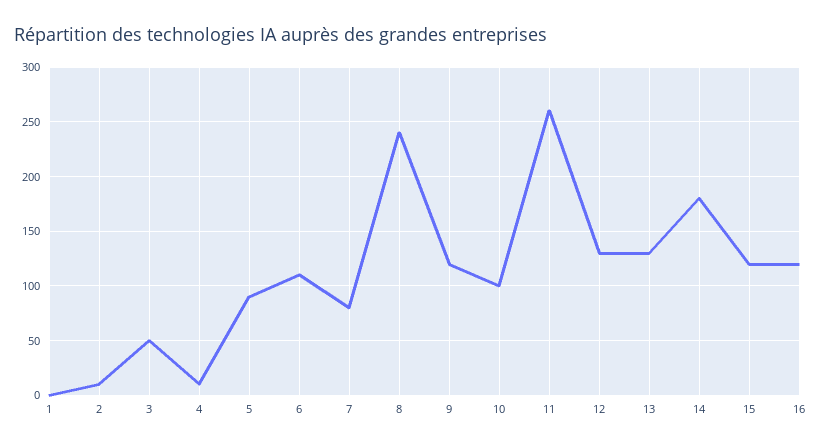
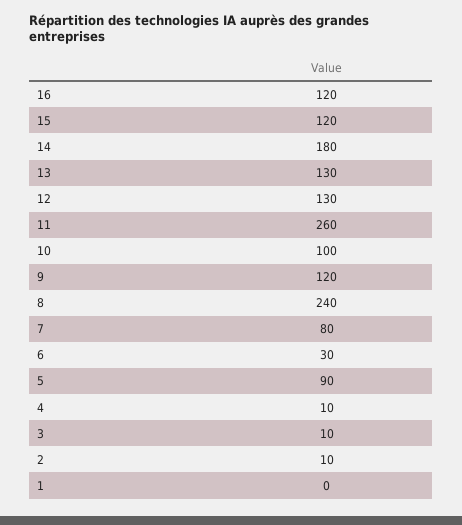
3: 50 -> 10
6: 110 -> 30

